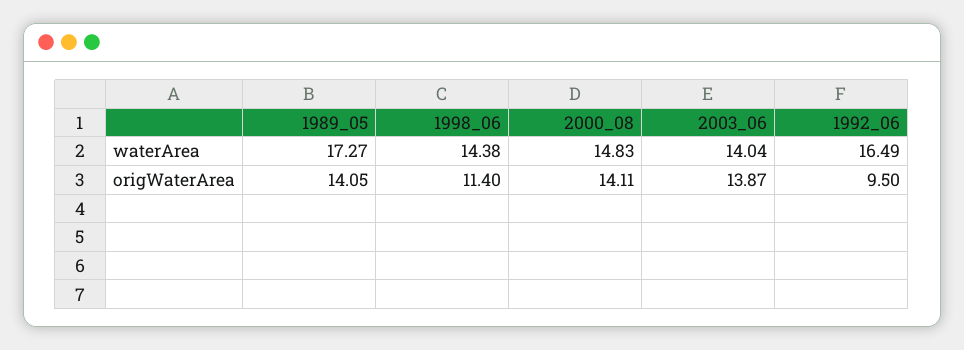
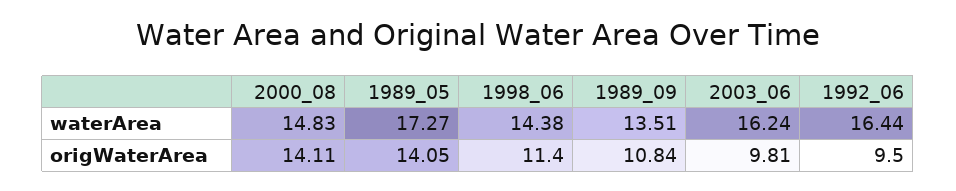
2003_06, waterArea: 14.04 -> 16.24
1992_06, waterArea: 16.49 -> 16.44
2003_06, origWaterArea: 13.87 -> 9.81
1989_09, waterArea: none -> 13.51
1989_09, origWaterArea: none -> 10.84

